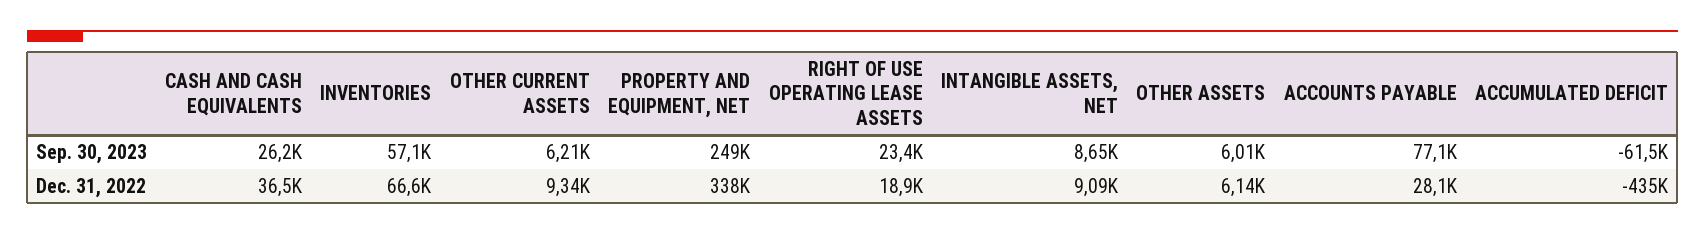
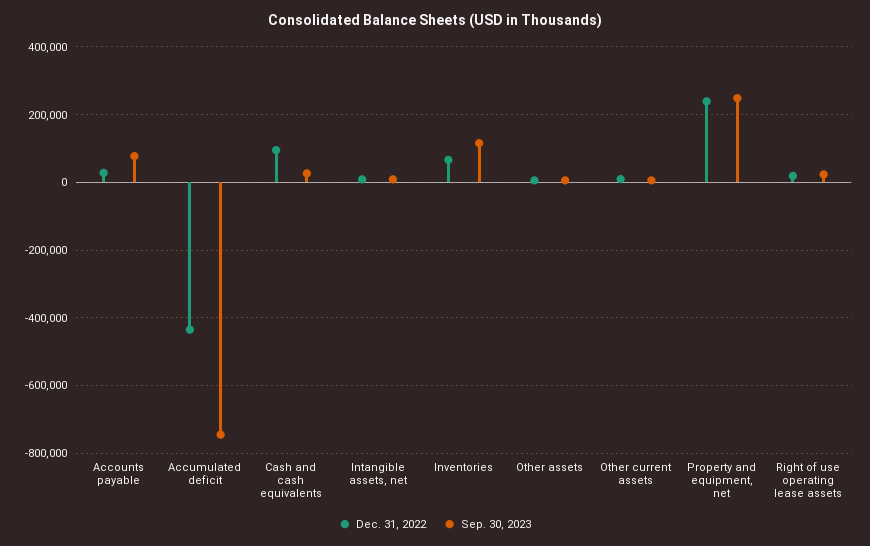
Sep. 30, 2023, INVENTORIES: 57100 -> 120000
Sep. 30, 2023, ACCUMULATED DEFICIT: -61500 -> -740000
Dec. 31, 2022, CASH AND CASH EQUIVALENTS: 36500 -> 100000
Dec. 31, 2022, PROPERTY AND EQUIPMENT, NET: 338000 -> 240000

